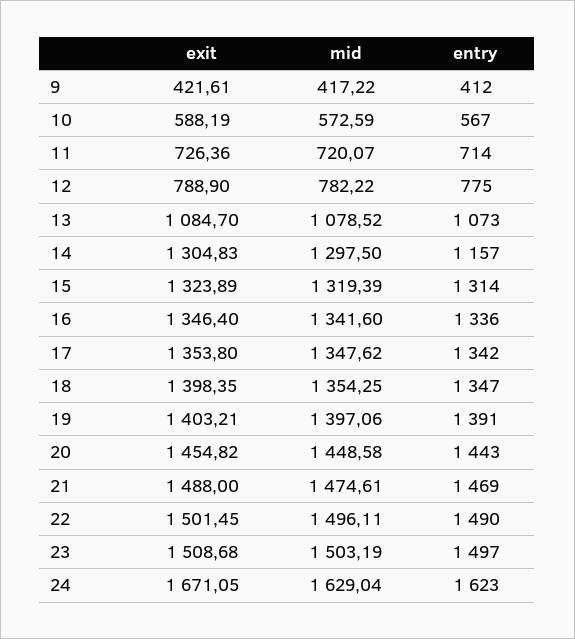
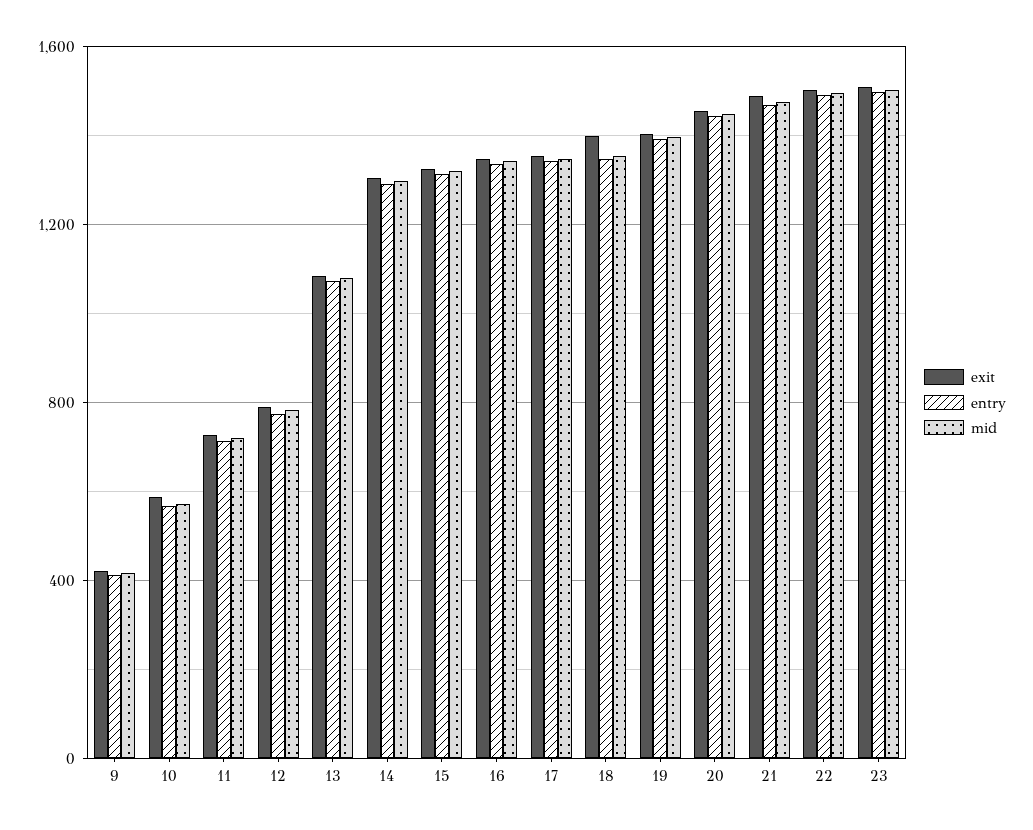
entry, 14: 1157 -> 1300
exit, 24: 1671.05 -> none
mid, 24: 1629.04 -> none
entry, 24: 1623 -> none

